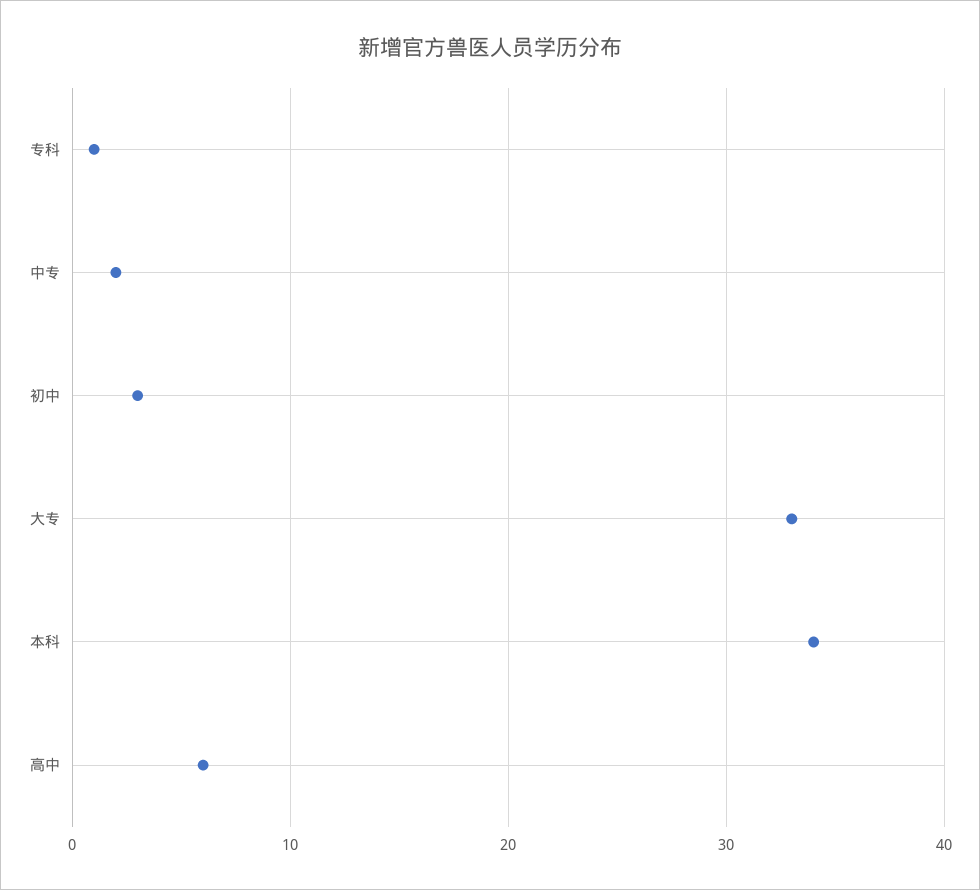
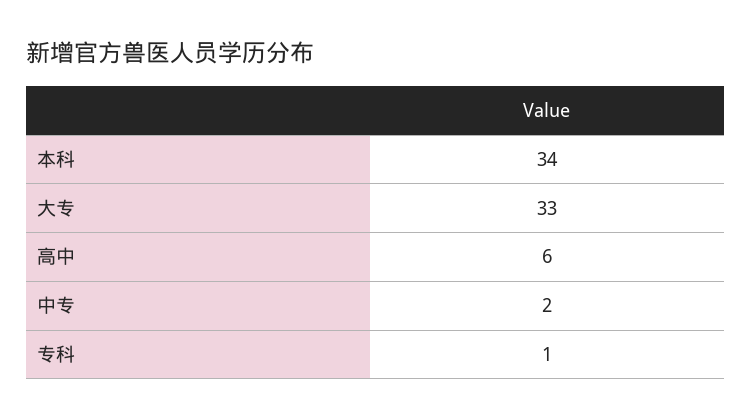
初中: 3 -> none

